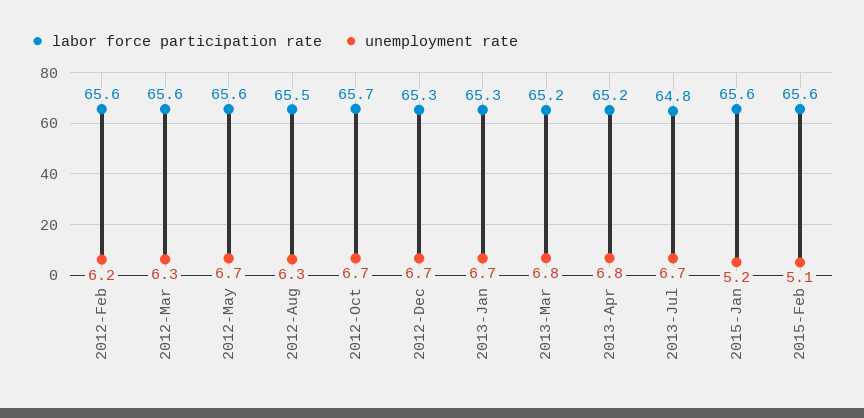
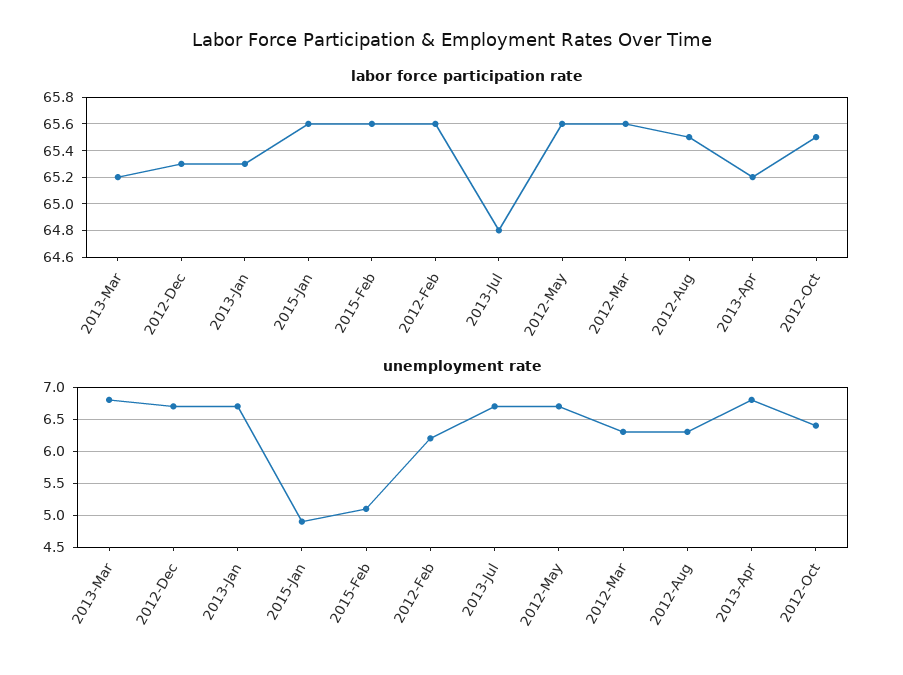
labor force participation rate, 2012-Oct: 65.7 -> 65.5
unemployment rate, 2012-Oct: 6.7 -> 6.4
unemployment rate, 2015-Jan: 5.2 -> 4.9

